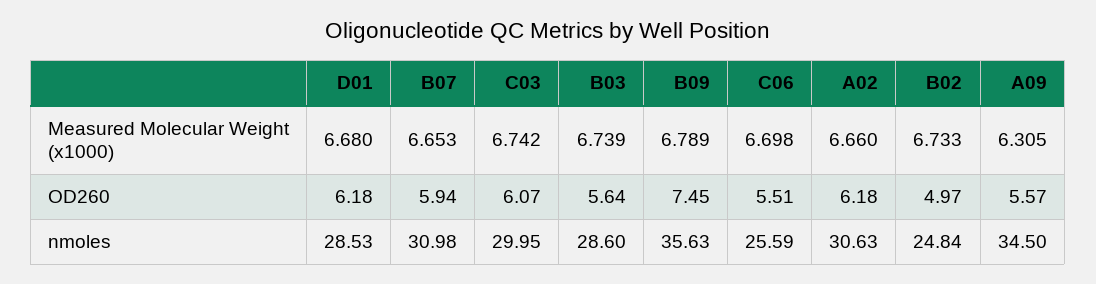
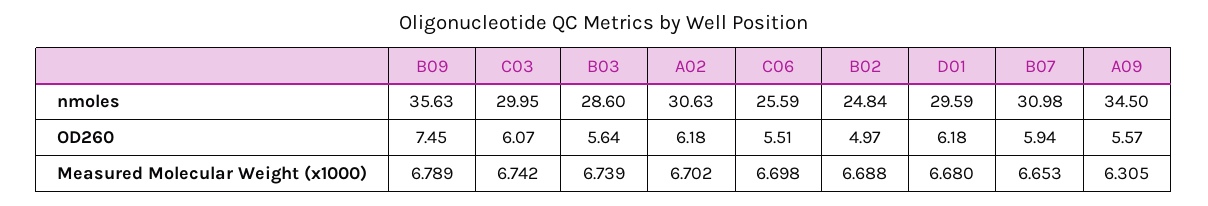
A02, Measured Molecular Weight (x1000): 6.66 -> 6.702
B02, Measured Molecular Weight (x1000): 6.733 -> 6.688
D01, nmoles: 28.53 -> 29.59

